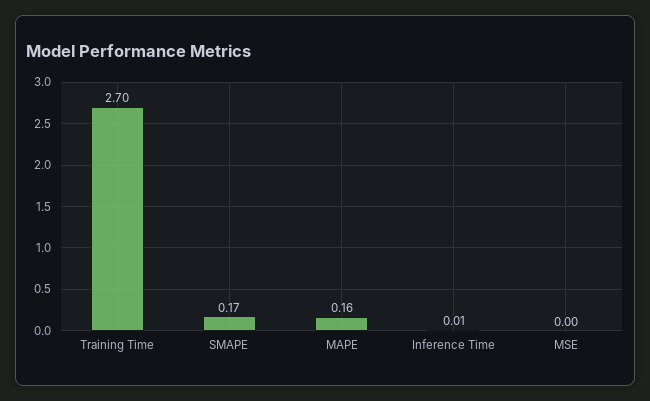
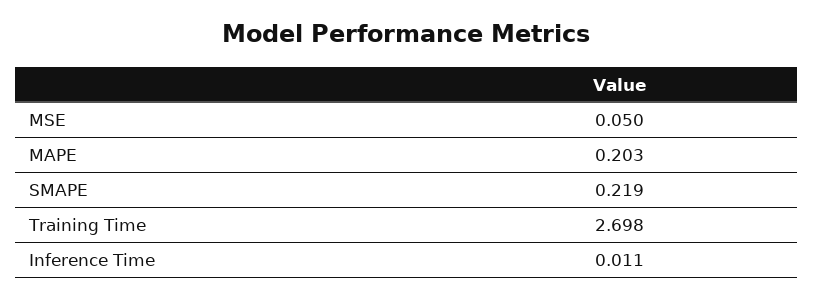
SMAPE: 0.17 -> 0.219
MAPE: 0.16 -> 0.203
MSE: 0 -> 0.05

